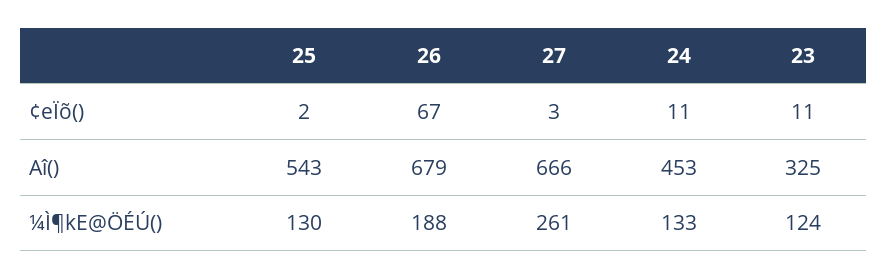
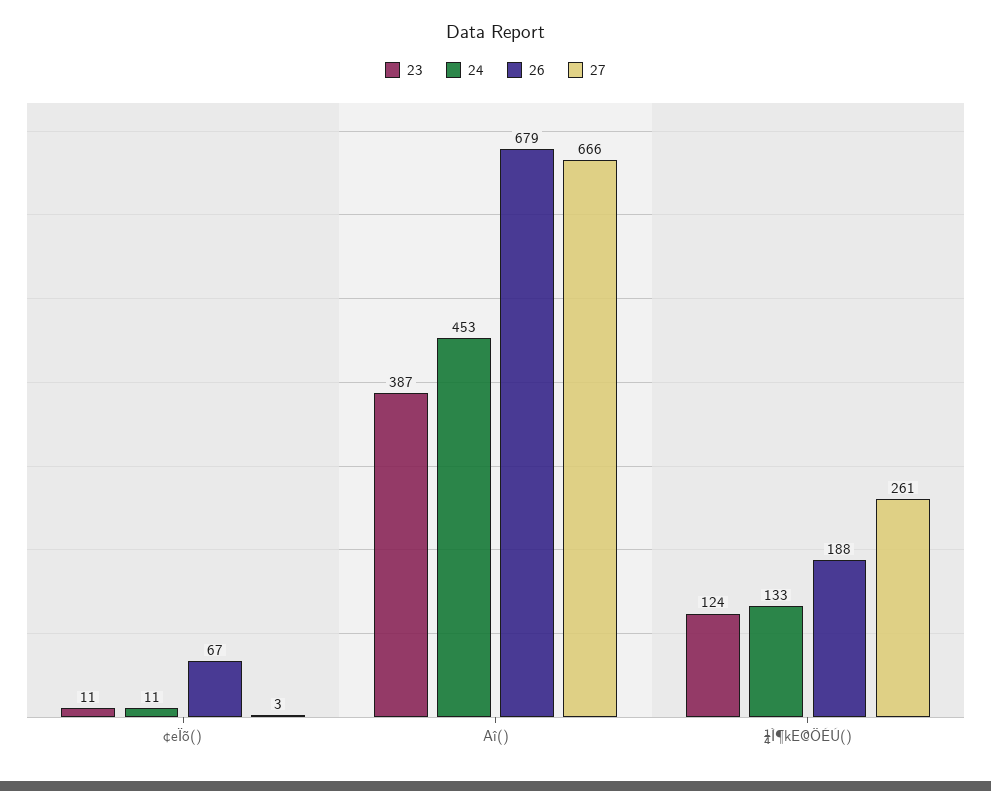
25, ¢eÏõ(): 2 -> none
25, Aî(): 543 -> none
23, Aî(): 325 -> 387
25, ¼Ì¶kE@ÖÉÚ(): 130 -> none

